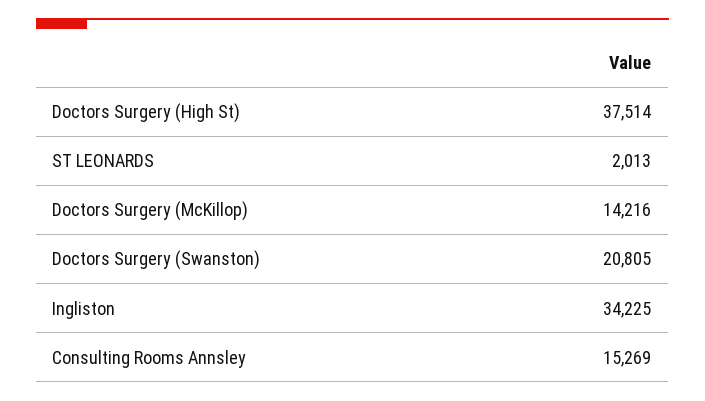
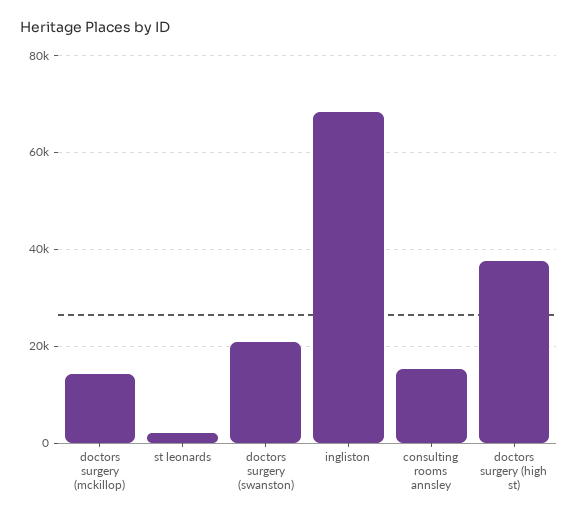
Ingliston: 34225 -> 68000

